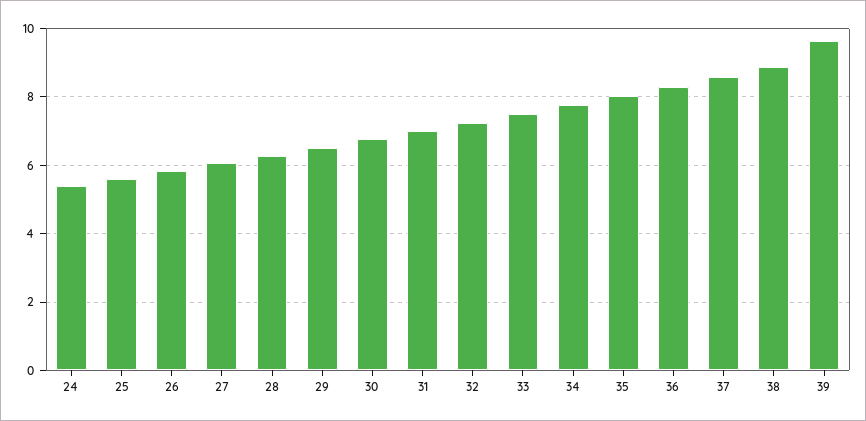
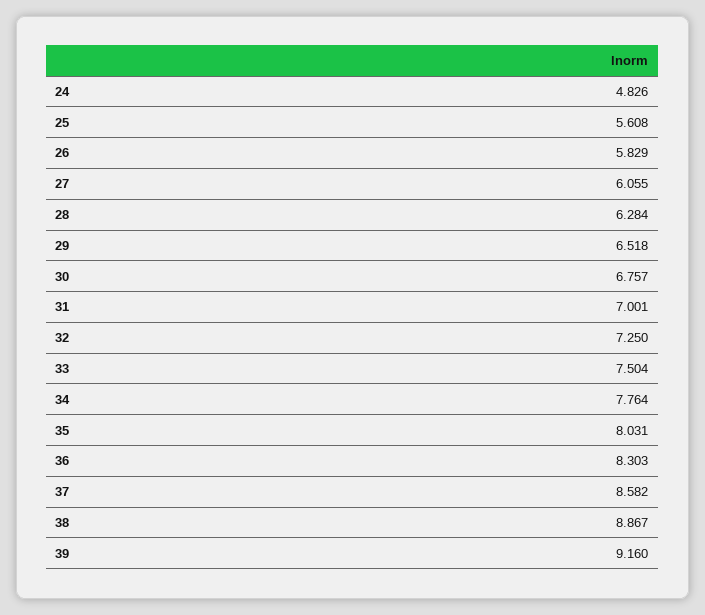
24: 5.4 -> 4.826
39: 9.6 -> 9.16

